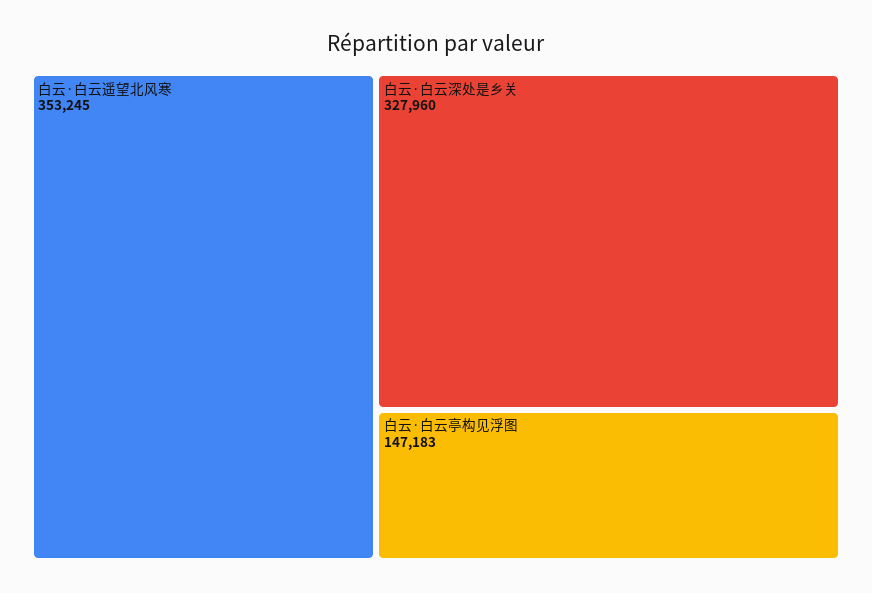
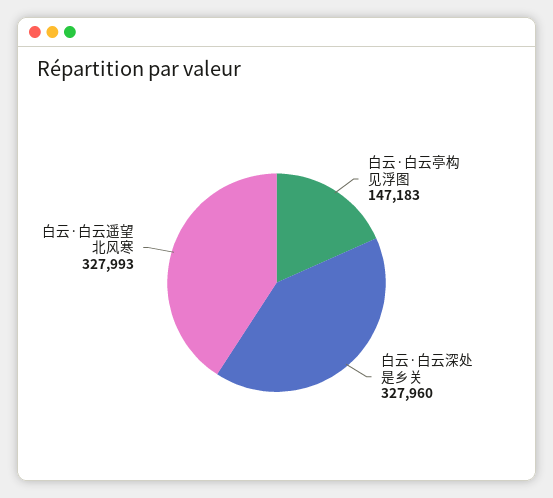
白云·白云遥望北风寒: 353245 -> 327993

